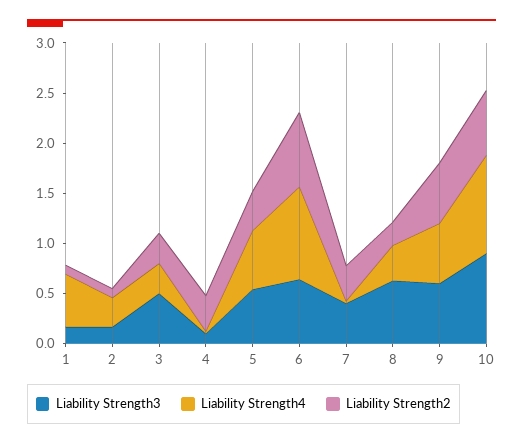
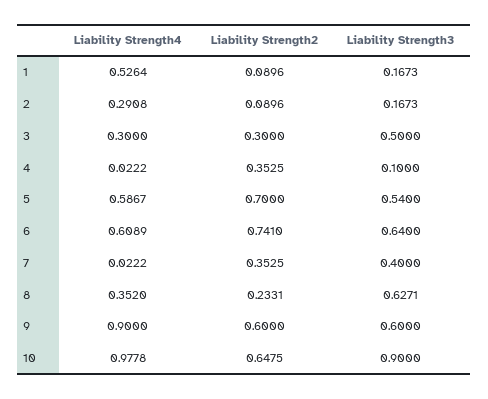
Liability Strength2, 5: 0.4 -> 0.7
Liability Strength4, 6: 0.9 -> 0.6089
Liability Strength4, 9: 0.6 -> 0.9

